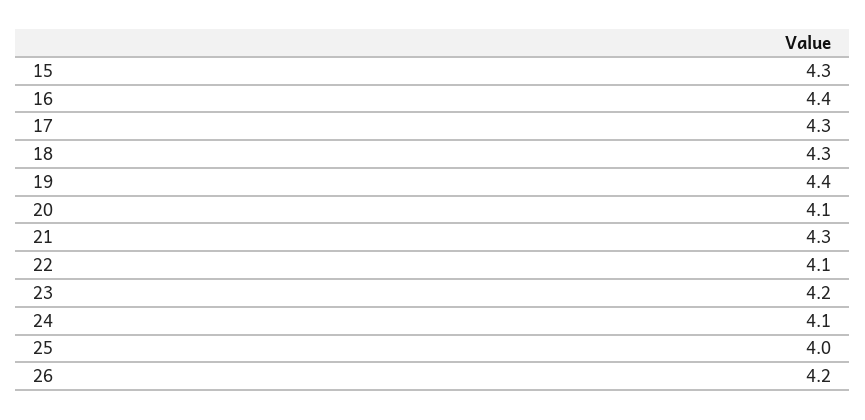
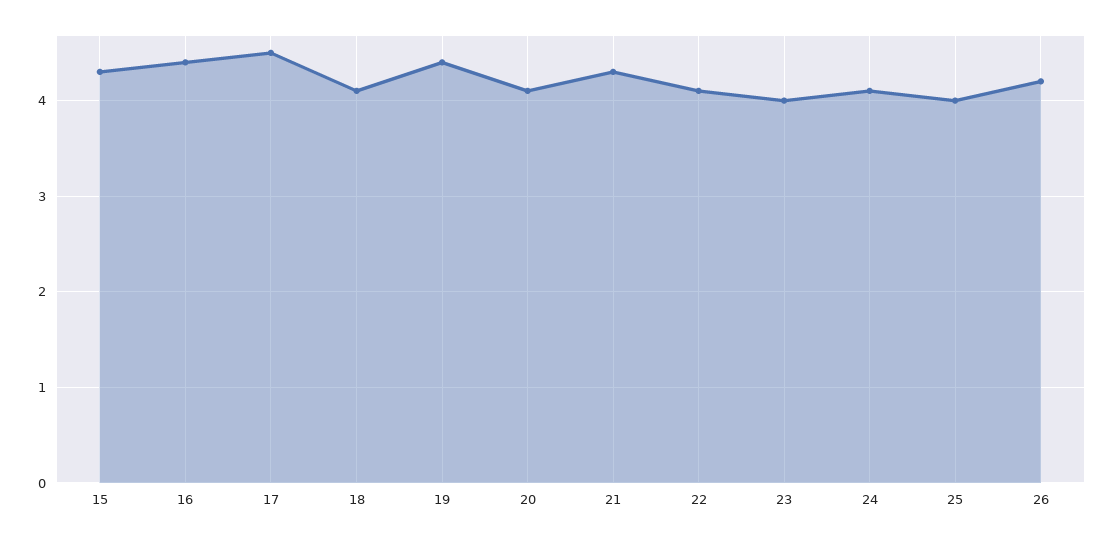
17: 4.3 -> 4.5
18: 4.3 -> 4.1
23: 4.2 -> 4

